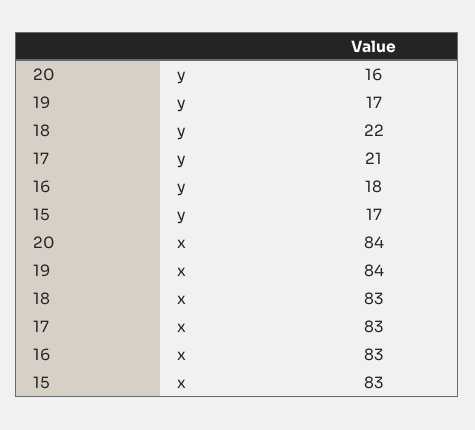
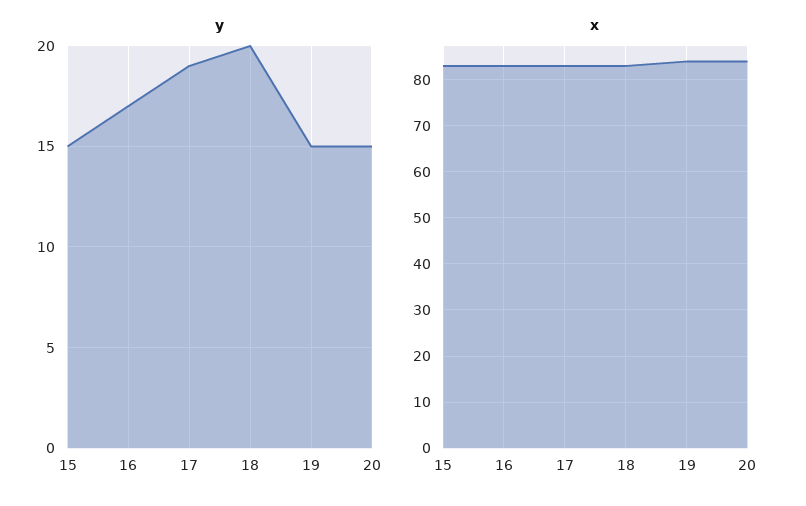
y, 20: 16 -> 15
y, 19: 17 -> 15
y, 18: 22 -> 20
y, 17: 21 -> 19
y, 16: 18 -> 17
y, 15: 17 -> 15

